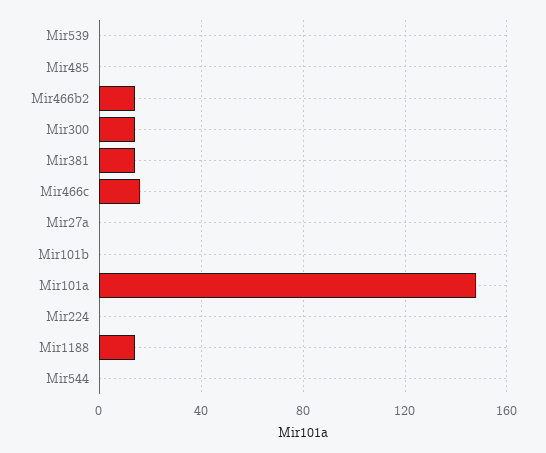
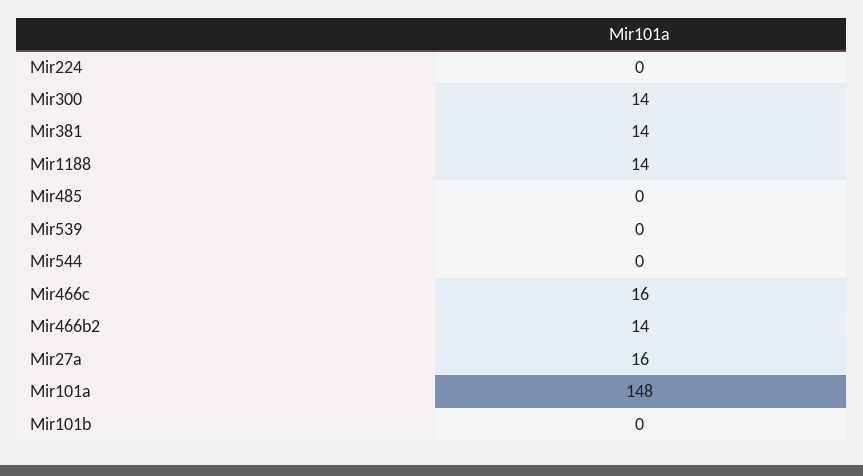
Mir27a: 0 -> 16

